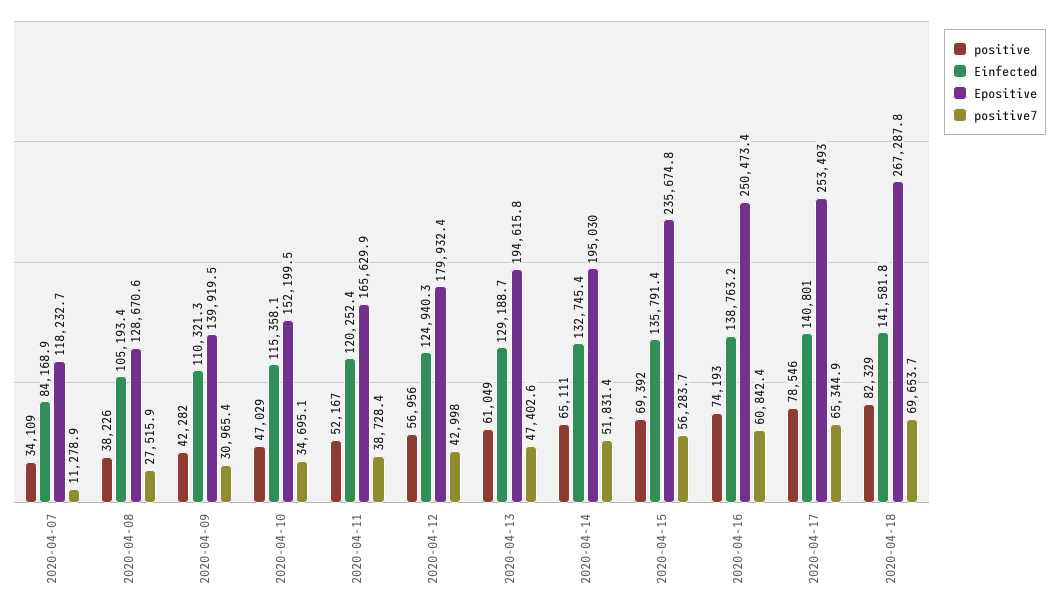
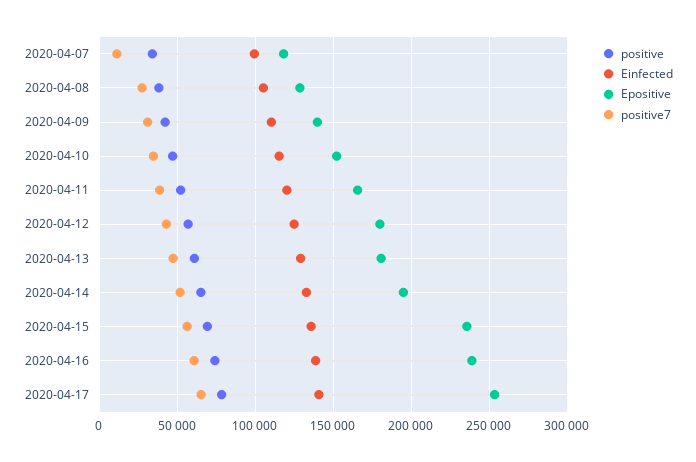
Einfected, 2020-04-07: 84168.9 -> 100000
Epositive, 2020-04-13: 194615.8 -> 180000
Epositive, 2020-04-16: 250473.4 -> 240000
positive, 2020-04-18: 82329 -> none
Einfected, 2020-04-18: 141581.8 -> none
Epositive, 2020-04-18: 267287.8 -> none
positive7, 2020-04-18: 69653.7 -> none

